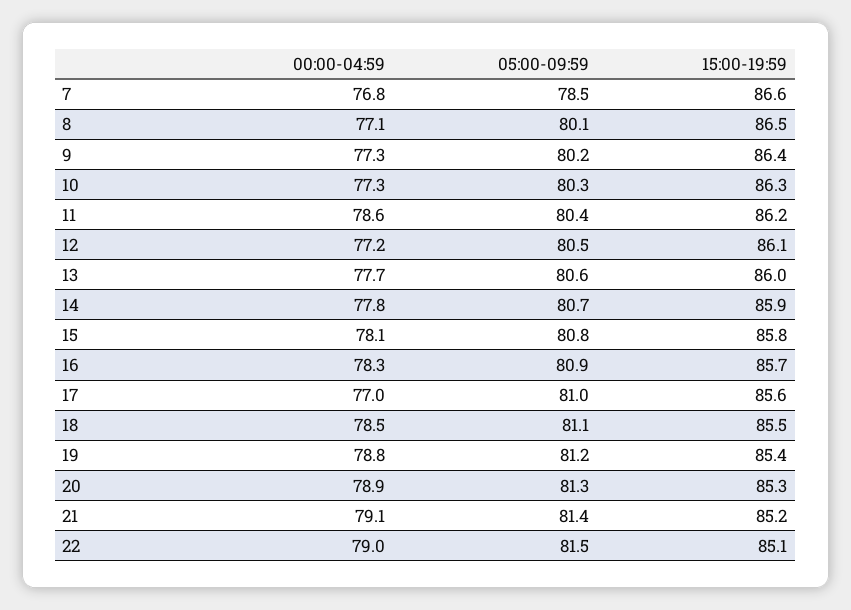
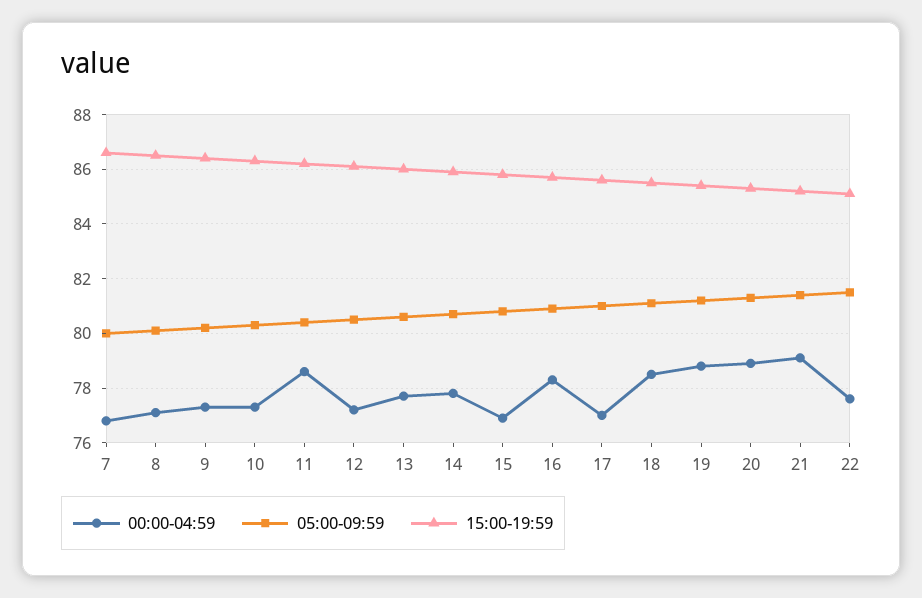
05:00-09:59, 7: 78.5 -> 80
00:00-04:59, 15: 78.1 -> 77
00:00-04:59, 22: 79 -> 77.5

